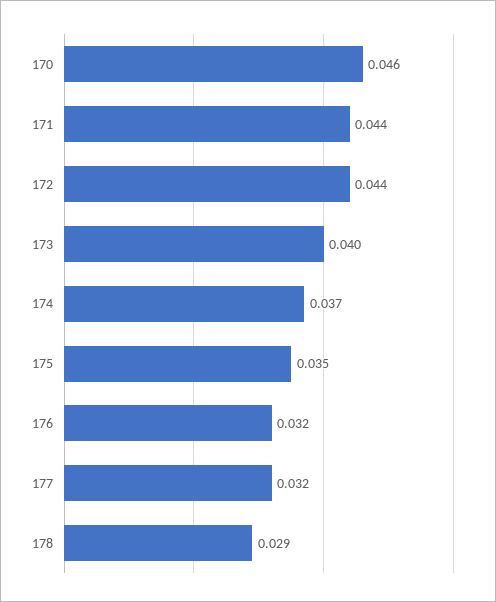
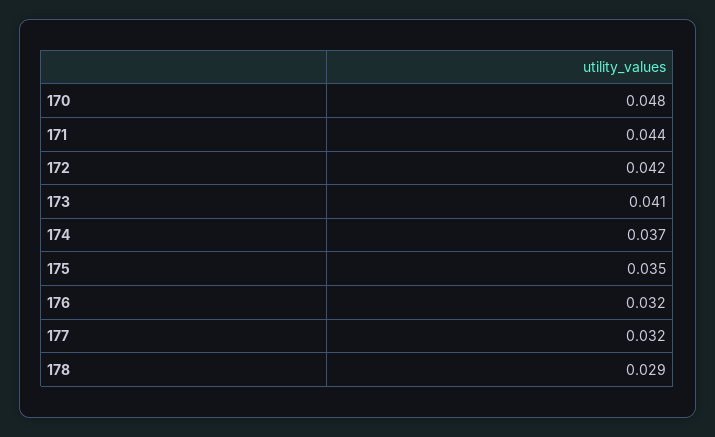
170: 0.046 -> 0.048
172: 0.044 -> 0.042
173: 0.04 -> 0.041

